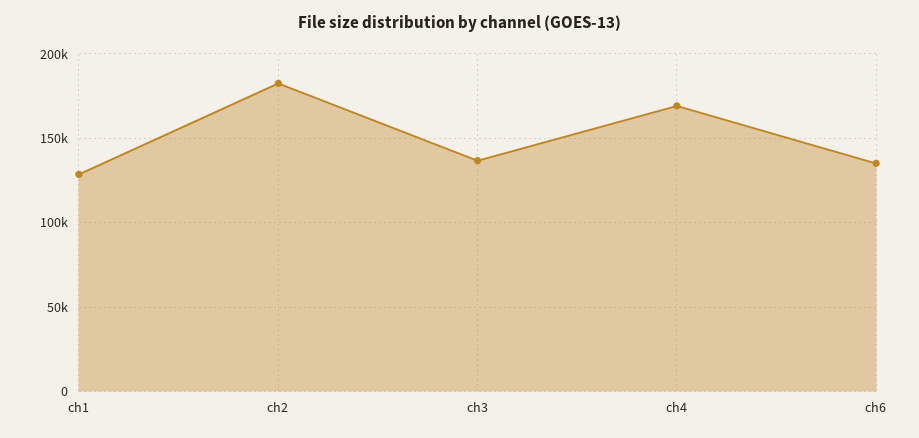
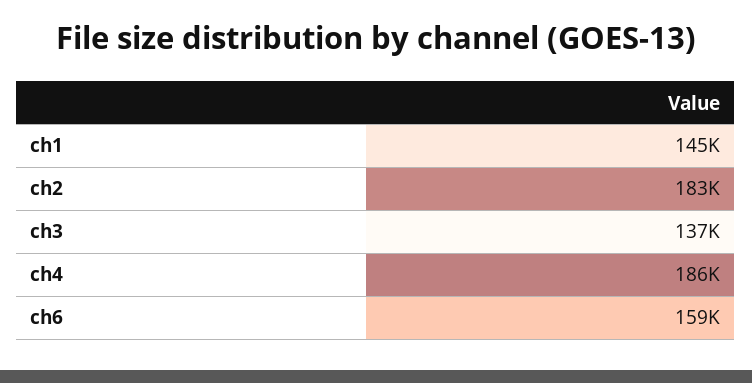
ch1: 130000 -> 145000
ch4: 170000 -> 186000
ch6: 135000 -> 159000

